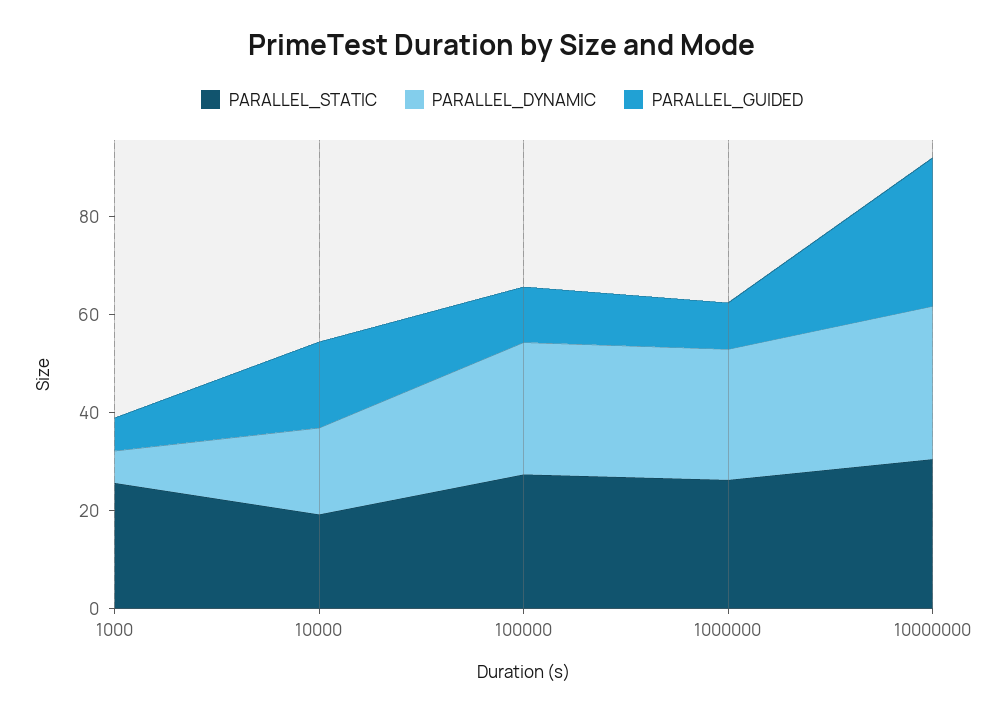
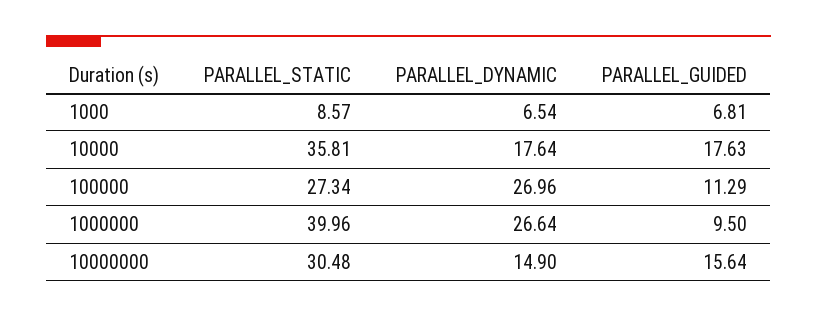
PARALLEL_STATIC, 1000: 25 -> 8.57
PARALLEL_STATIC, 10000: 20 -> 35.81
PARALLEL_STATIC, 1000000: 25 -> 39.96
PARALLEL_DYNAMIC, 10000000: 30 -> 14.9
PARALLEL_GUIDED, 10000000: 30 -> 15.64

